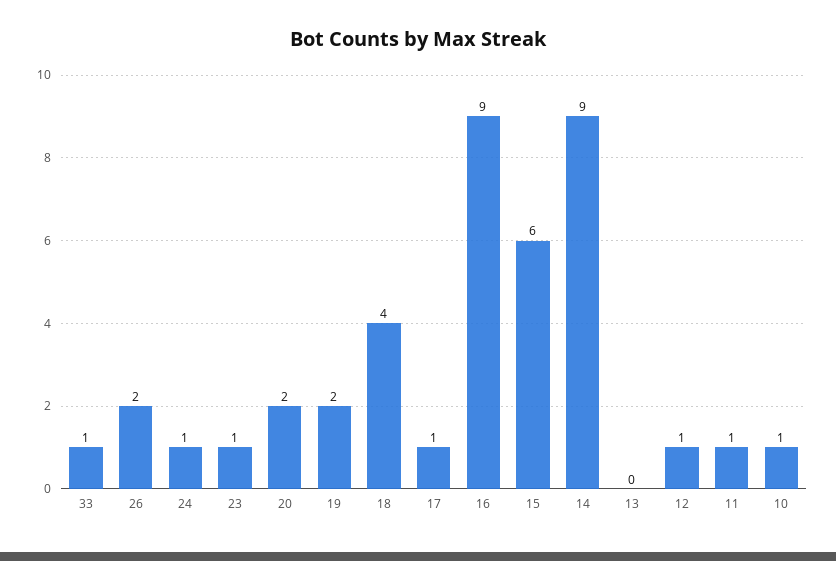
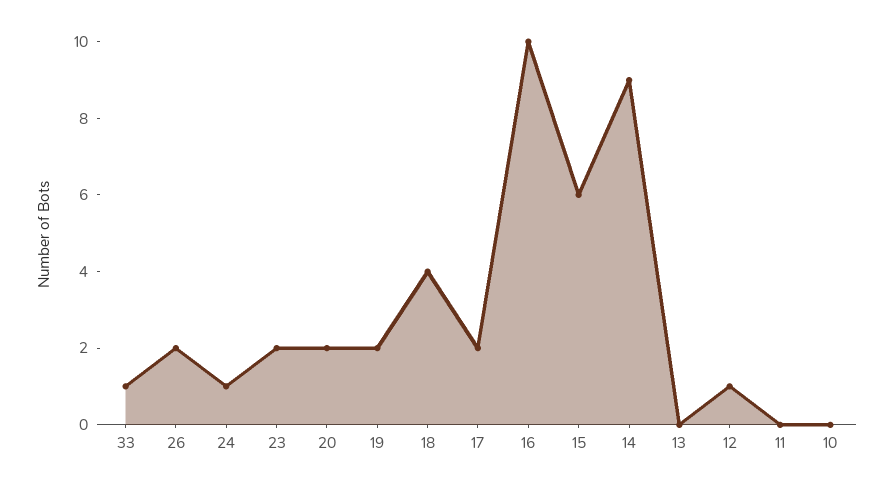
23: 1 -> 2
17: 1 -> 2
16: 9 -> 10
11: 1 -> 0
10: 1 -> 0

